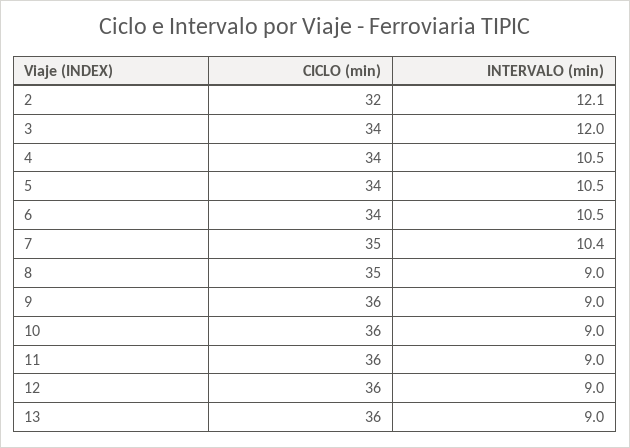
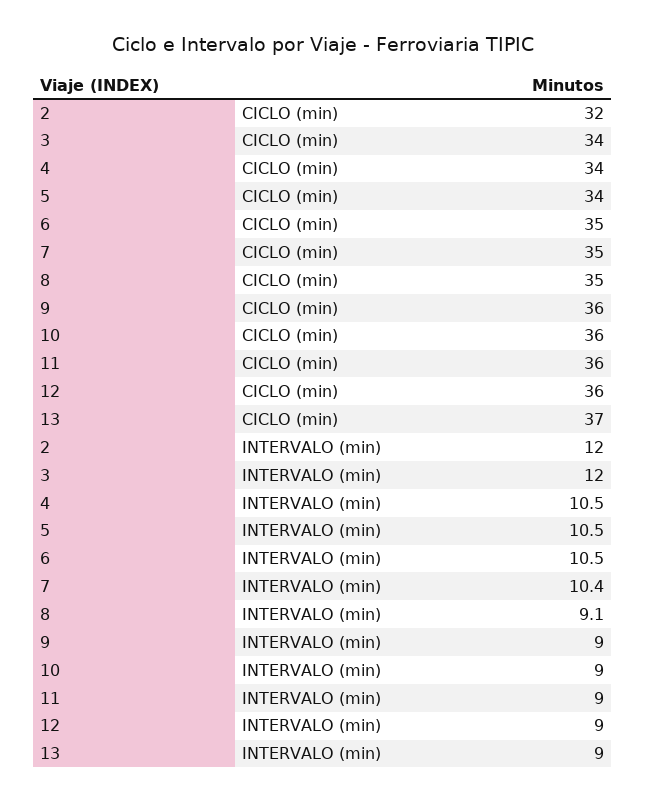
INTERVALO (min), 2: 12.1 -> 12
CICLO (min), 6: 34 -> 35
INTERVALO (min), 8: 9 -> 9.1
CICLO (min), 13: 36 -> 37

